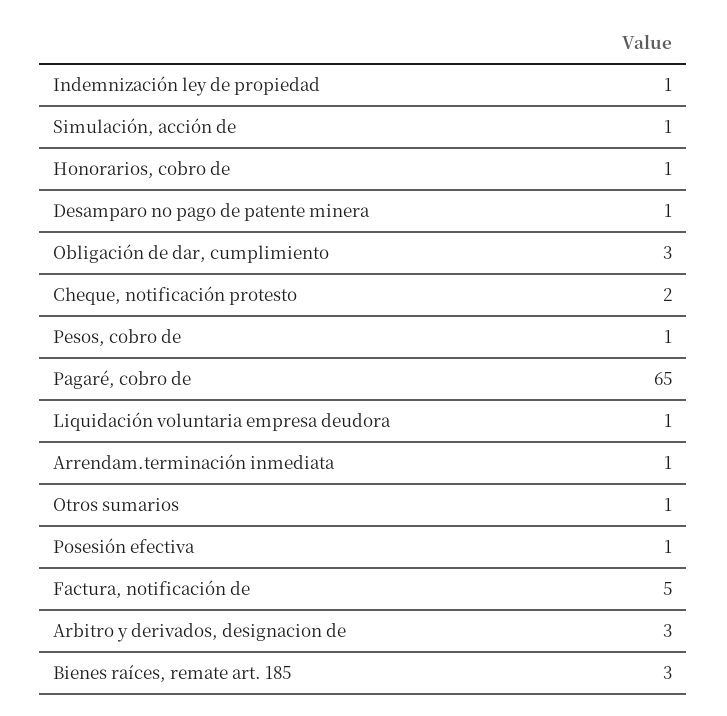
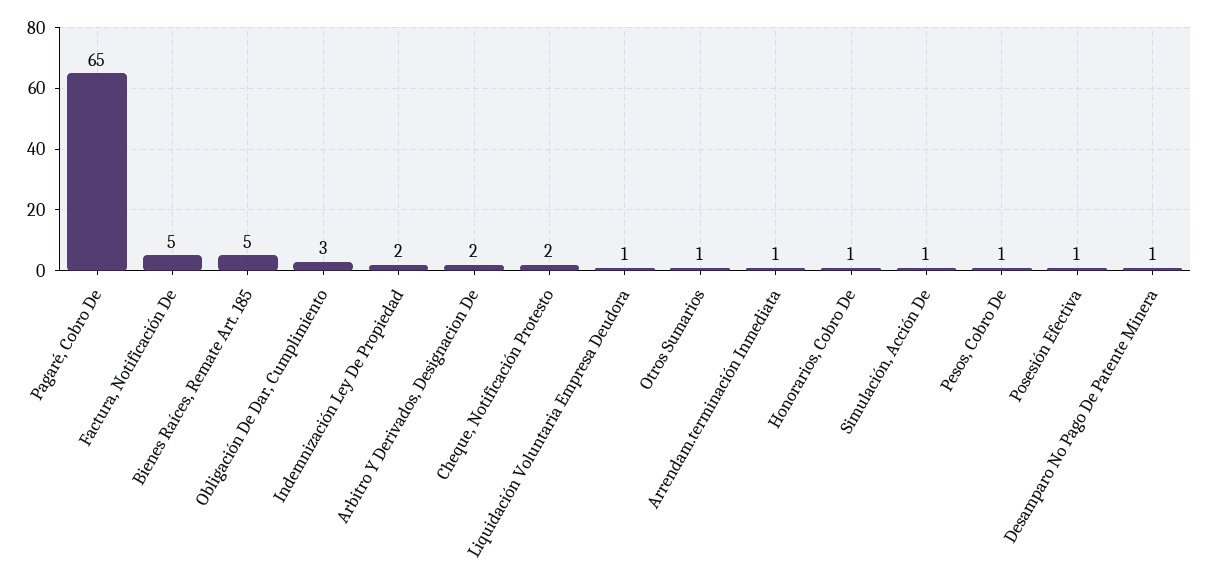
Indemnización ley de propiedad: 1 -> 2
Arbitro y derivados, designacion de: 3 -> 2
Bienes raíces, remate art. 185: 3 -> 5

